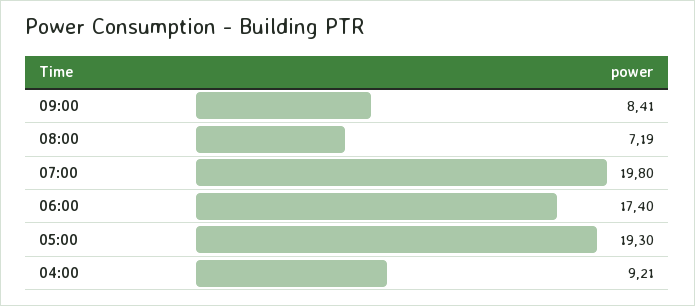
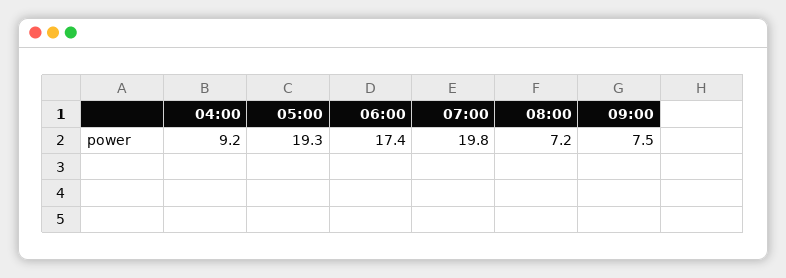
09:00: 8.41 -> 7.5

